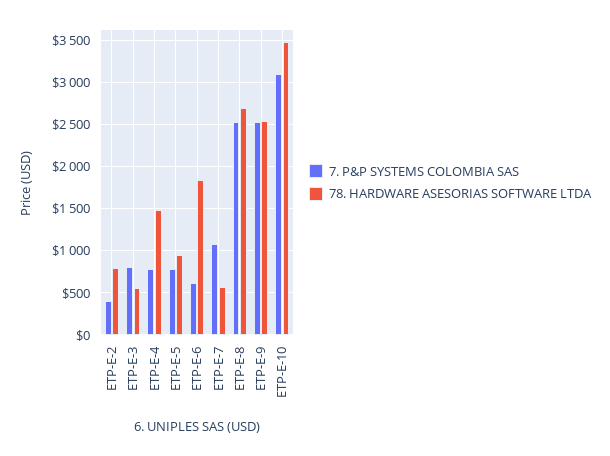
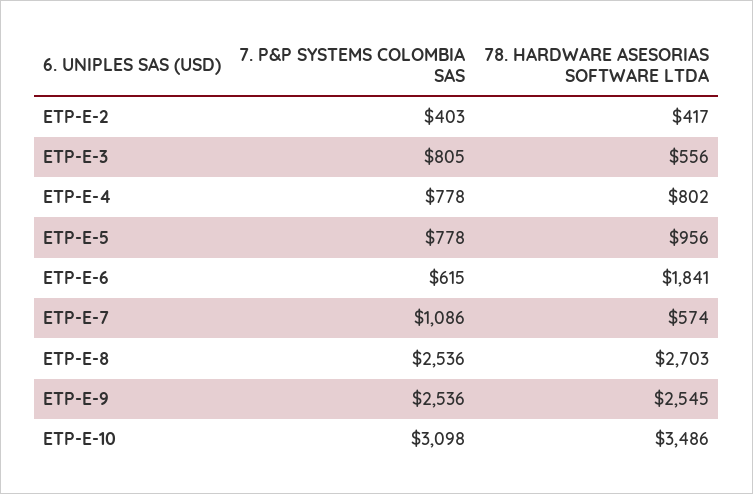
78. HARDWARE ASESORIAS SOFTWARE LTDA, ETP-E-2: 800 -> 417
78. HARDWARE ASESORIAS SOFTWARE LTDA, ETP-E-4: 1500 -> 802

